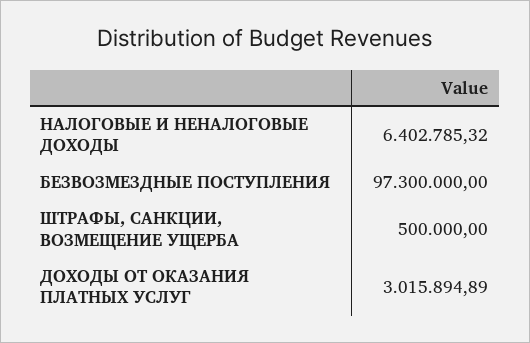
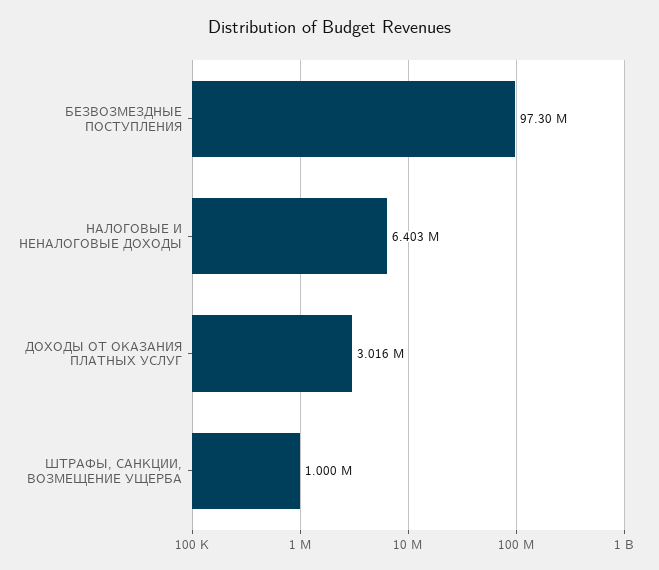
ШТРАФЫ, САНКЦИИ, ВОЗМЕЩЕНИЕ УЩЕРБА: 500000 -> 1000000

